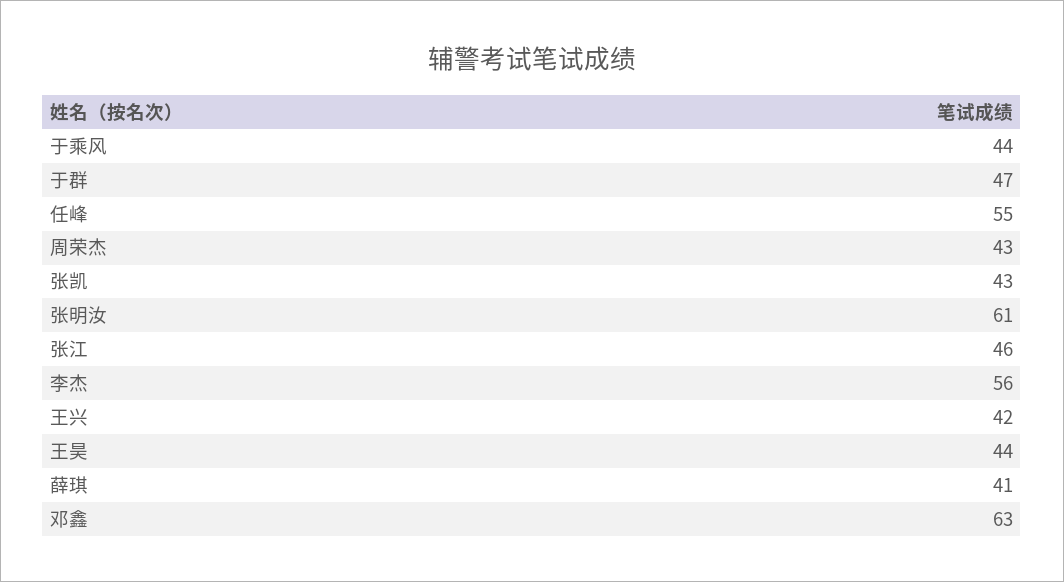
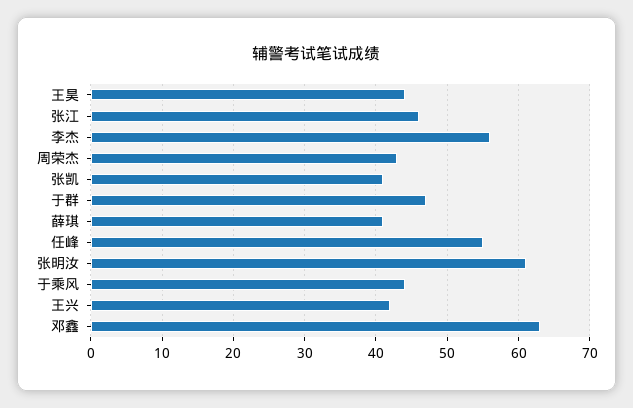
张凯: 43 -> 41

